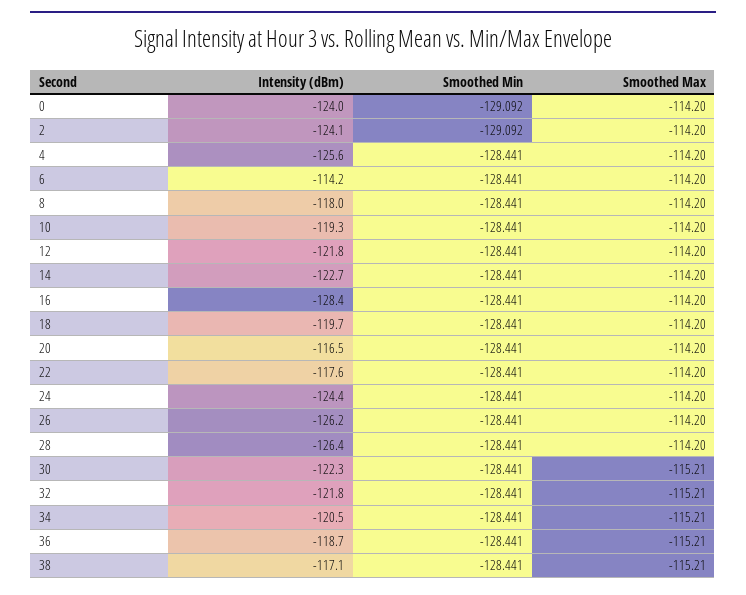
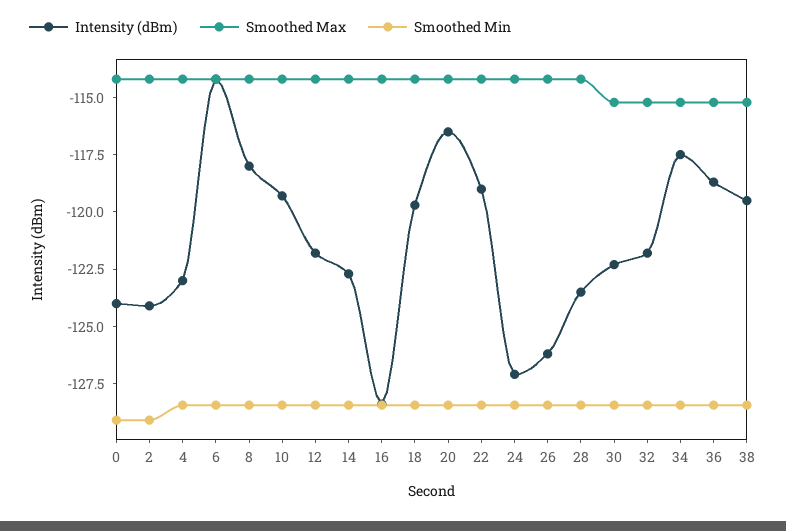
Intensity (dBm), 4: -125.6 -> -123
Intensity (dBm), 22: -117.6 -> -119
Intensity (dBm), 24: -124.4 -> -127
Intensity (dBm), 28: -126.4 -> -123.5
Intensity (dBm), 34: -120.5 -> -117.5
Intensity (dBm), 38: -117.1 -> -119.5

